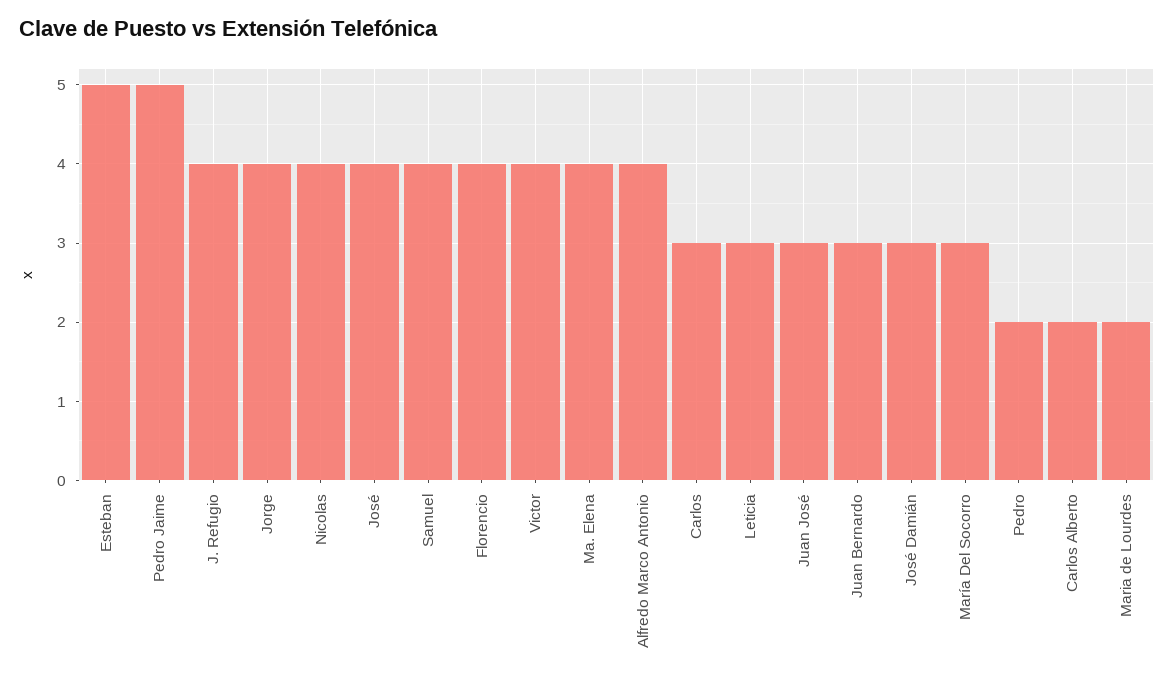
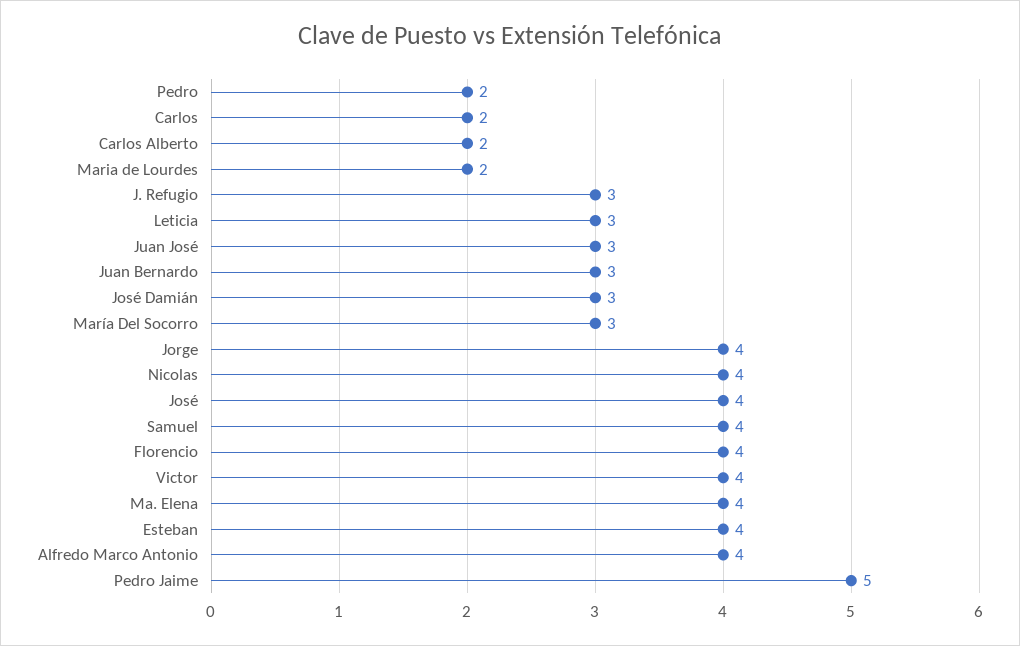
Esteban: 5 -> 4
J. Refugio: 4 -> 3
Carlos: 3 -> 2

